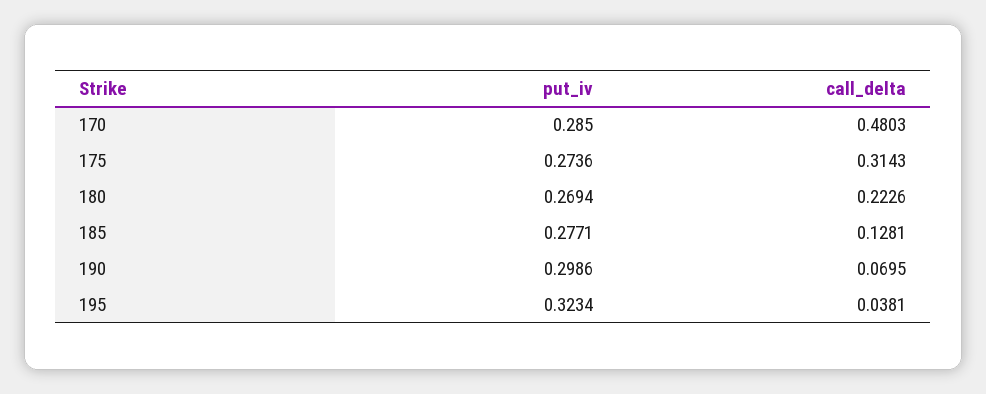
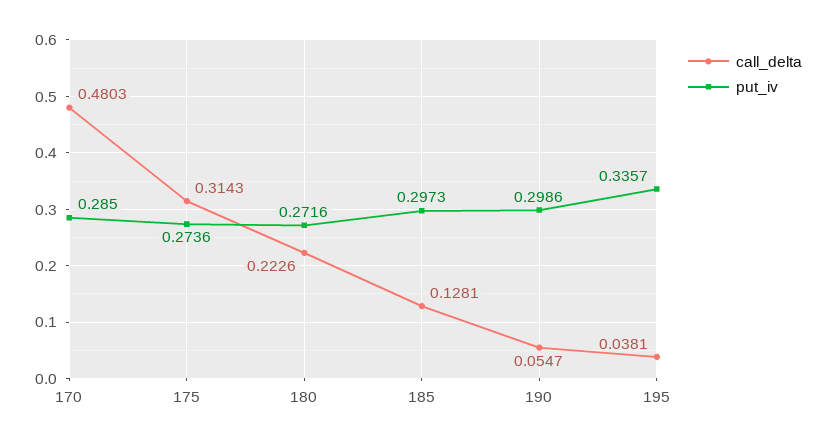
put_iv, 180: 0.2694 -> 0.2716
put_iv, 185: 0.2771 -> 0.2973
call_delta, 190: 0.0695 -> 0.0547
put_iv, 195: 0.3234 -> 0.3357

